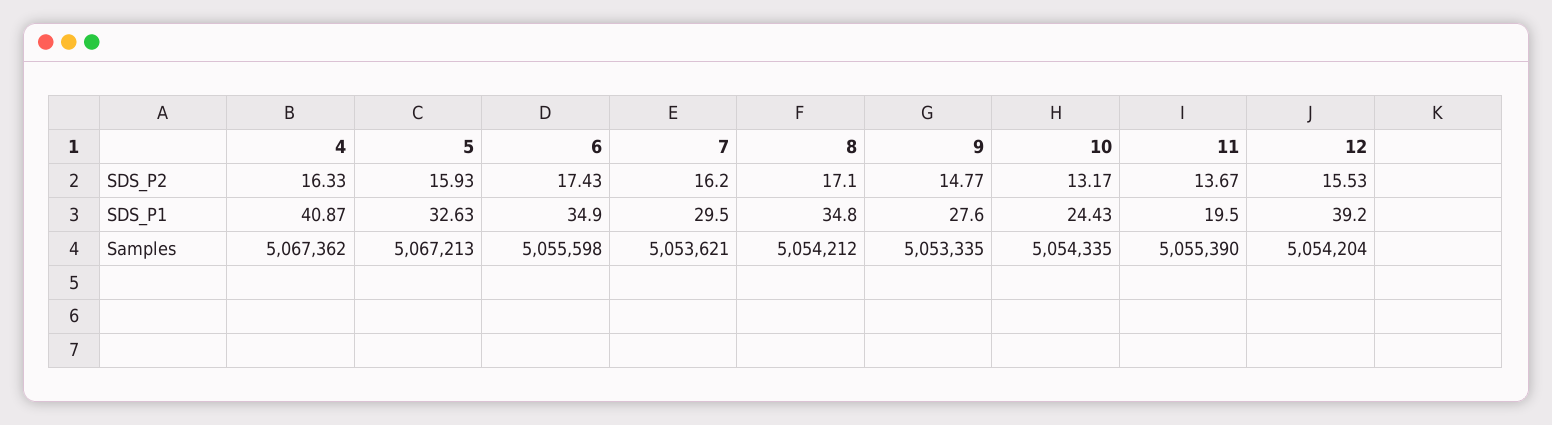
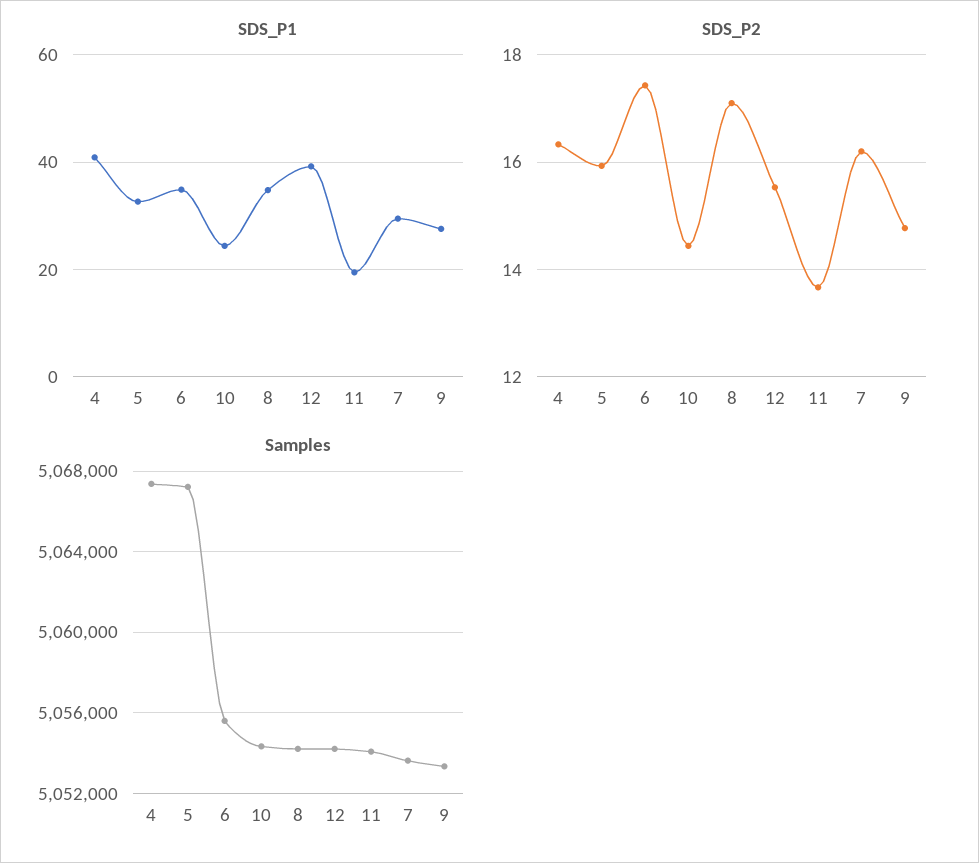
SDS_P2, 10: 13.17 -> 14.4
Samples, 11: 5055390 -> 5054000

